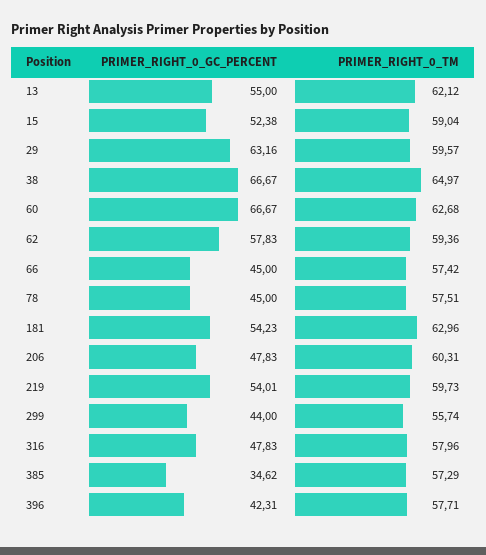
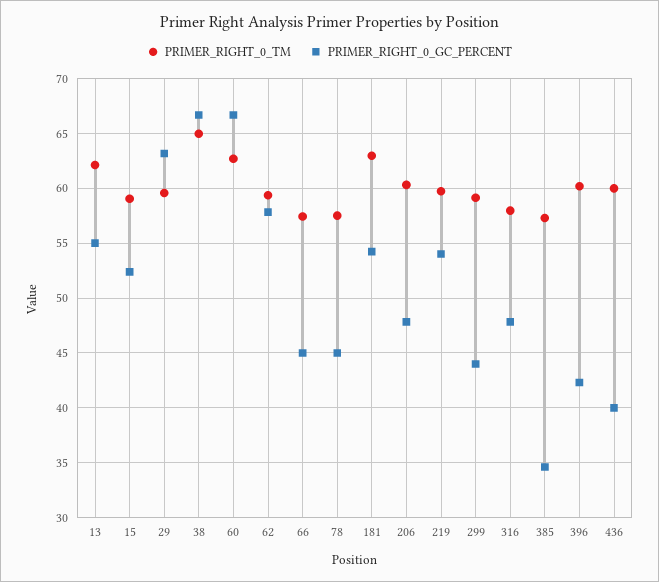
PRIMER_RIGHT_0_TM, 299: 55.74 -> 59
PRIMER_RIGHT_0_TM, 396: 57.71 -> 60
PRIMER_RIGHT_0_TM, 436: none -> 60
PRIMER_RIGHT_0_GC_PERCENT, 436: none -> 40

